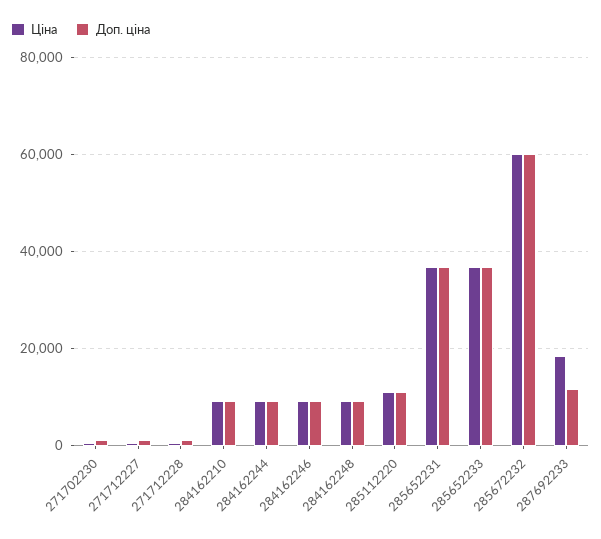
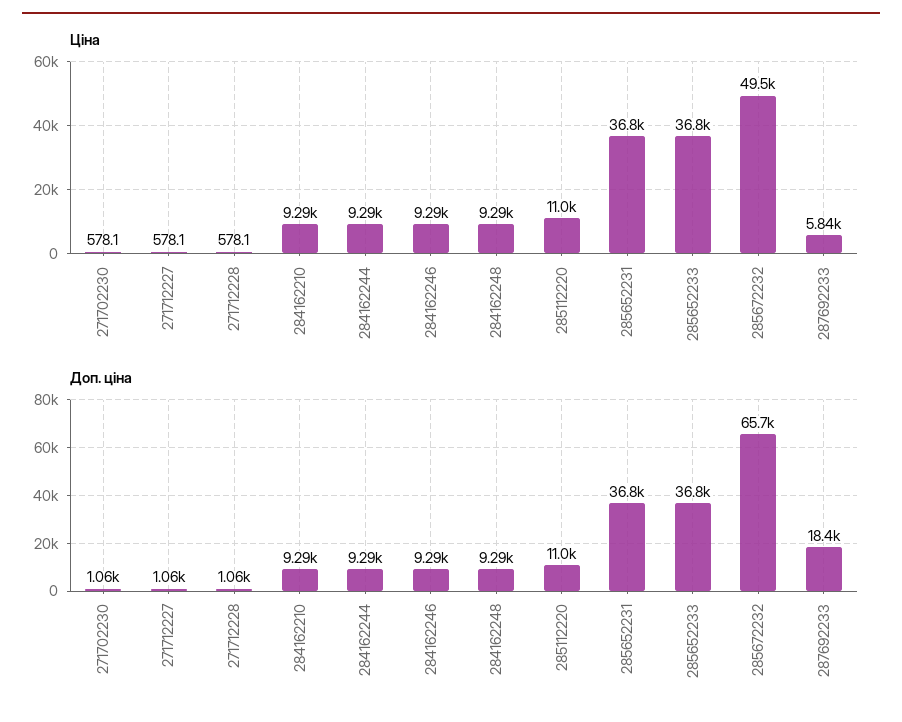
Ціна, 285672232: 60000 -> 49500
Доп. ціна, 285672232: 60000 -> 65700
Ціна, 287692233: 18000 -> 5840
Доп. ціна, 287692233: 12000 -> 18400

